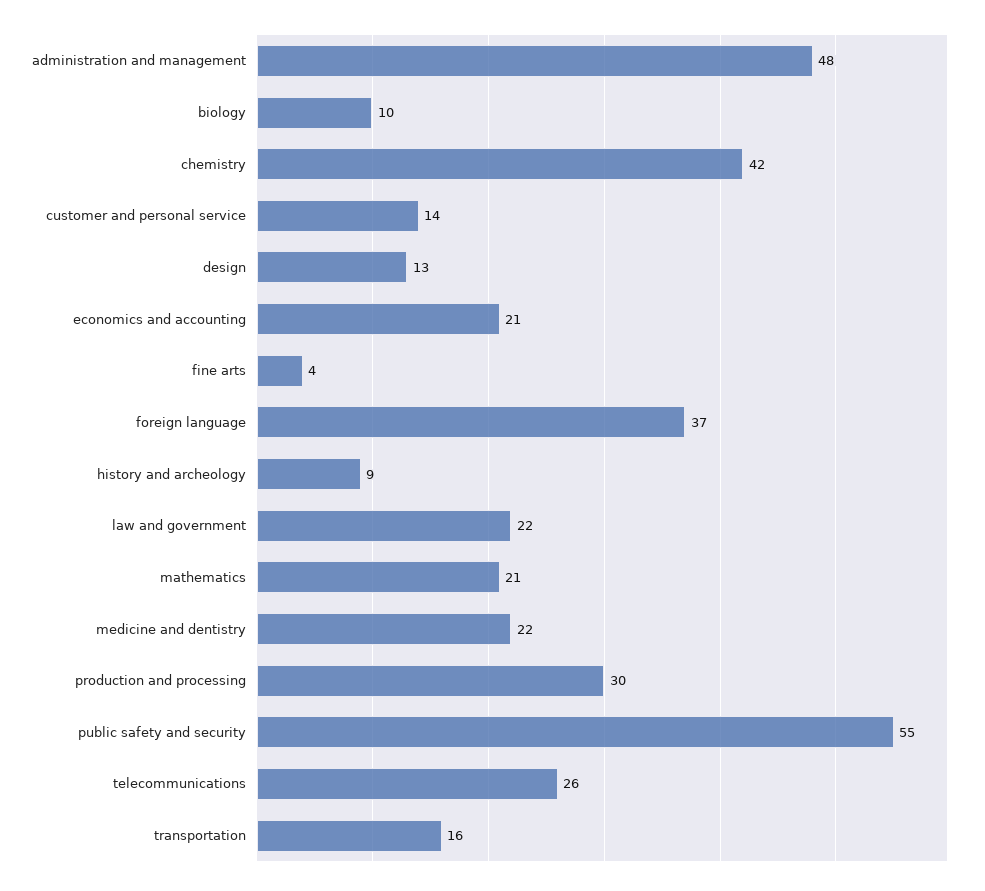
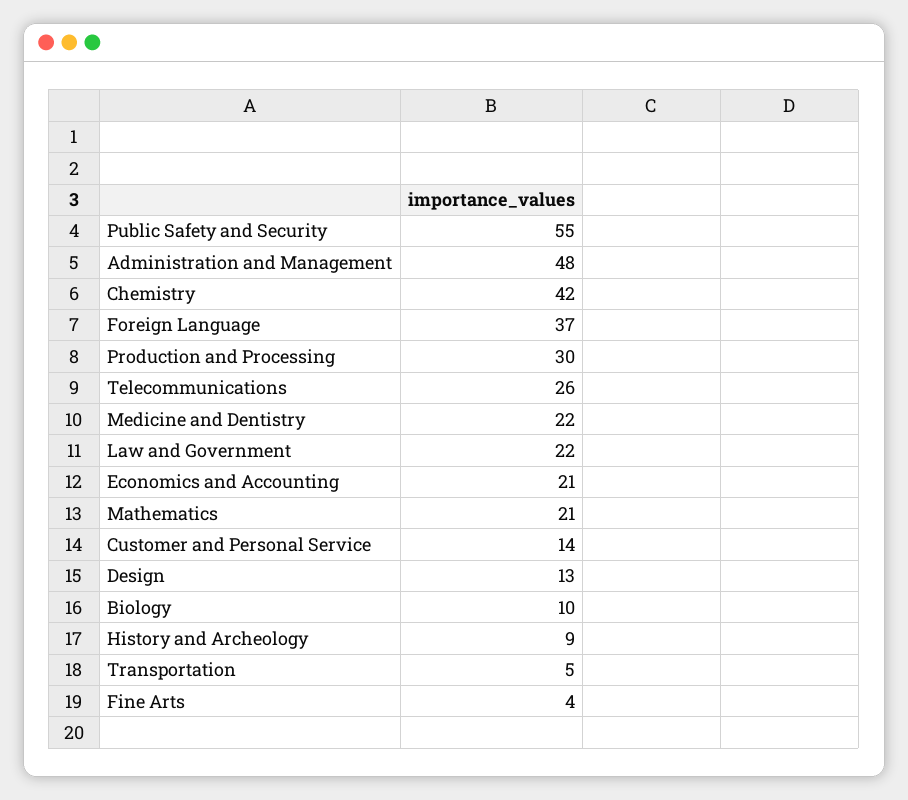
transportation: 16 -> 5

